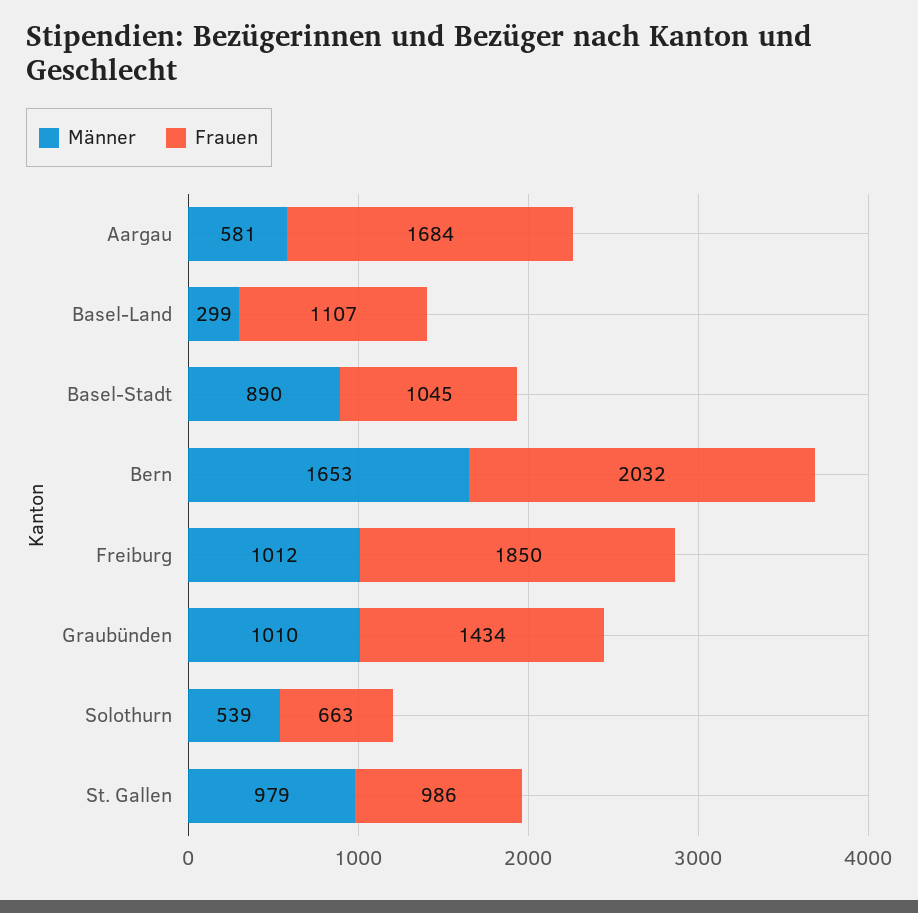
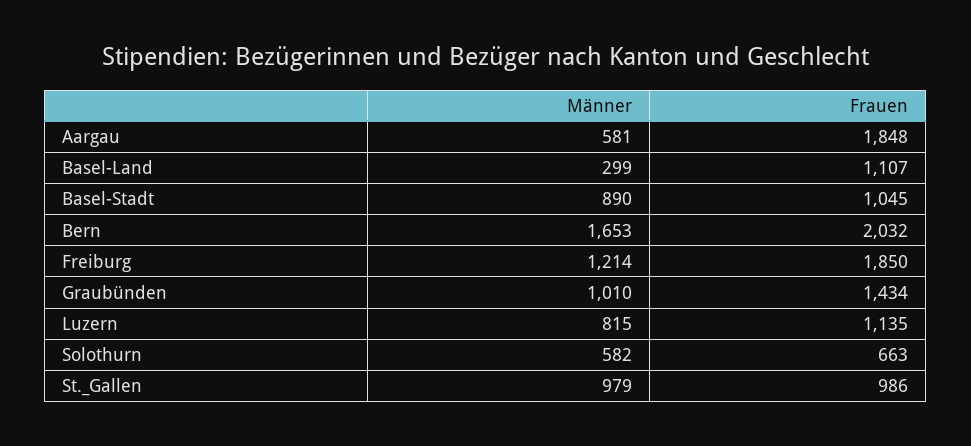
Frauen, Aargau: 1684 -> 1848
Männer, Freiburg: 1012 -> 1214
Männer, Solothurn: 539 -> 582
Männer, Luzern: none -> 815
Frauen, Luzern: none -> 1135

